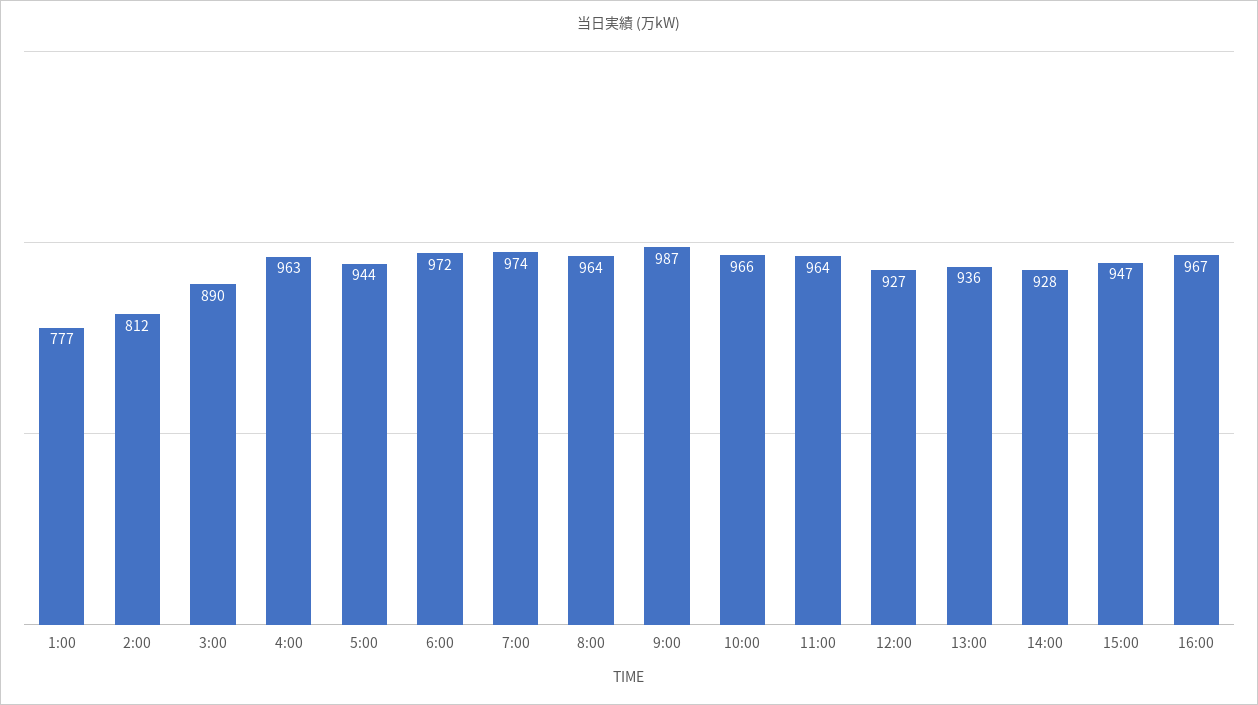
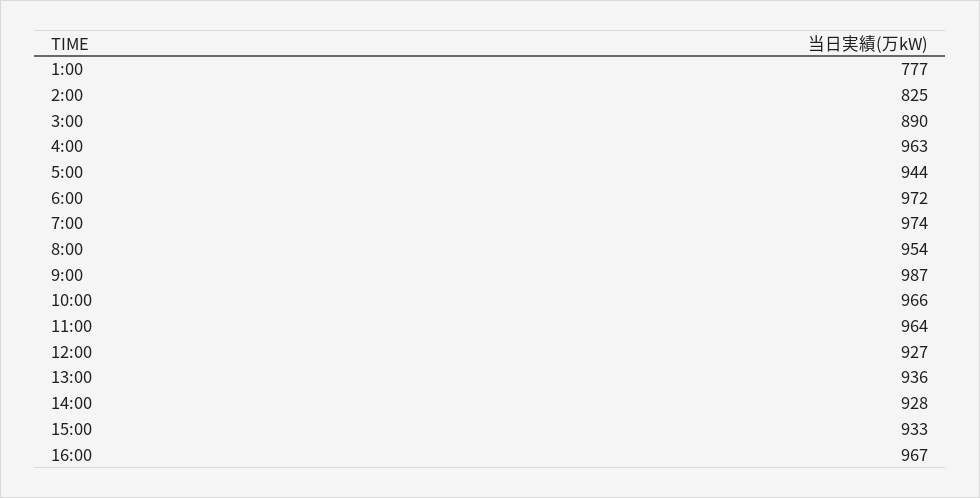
2:00: 812 -> 825
8:00: 964 -> 954
15:00: 947 -> 933

